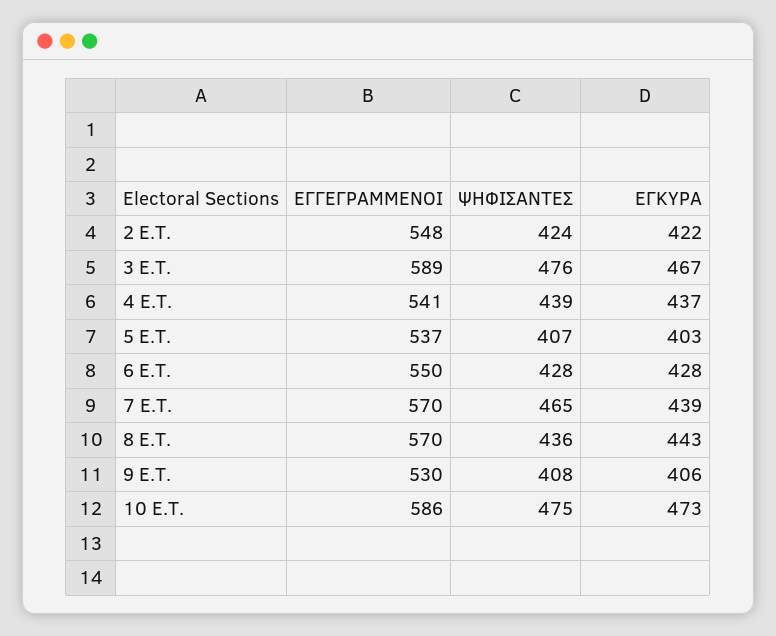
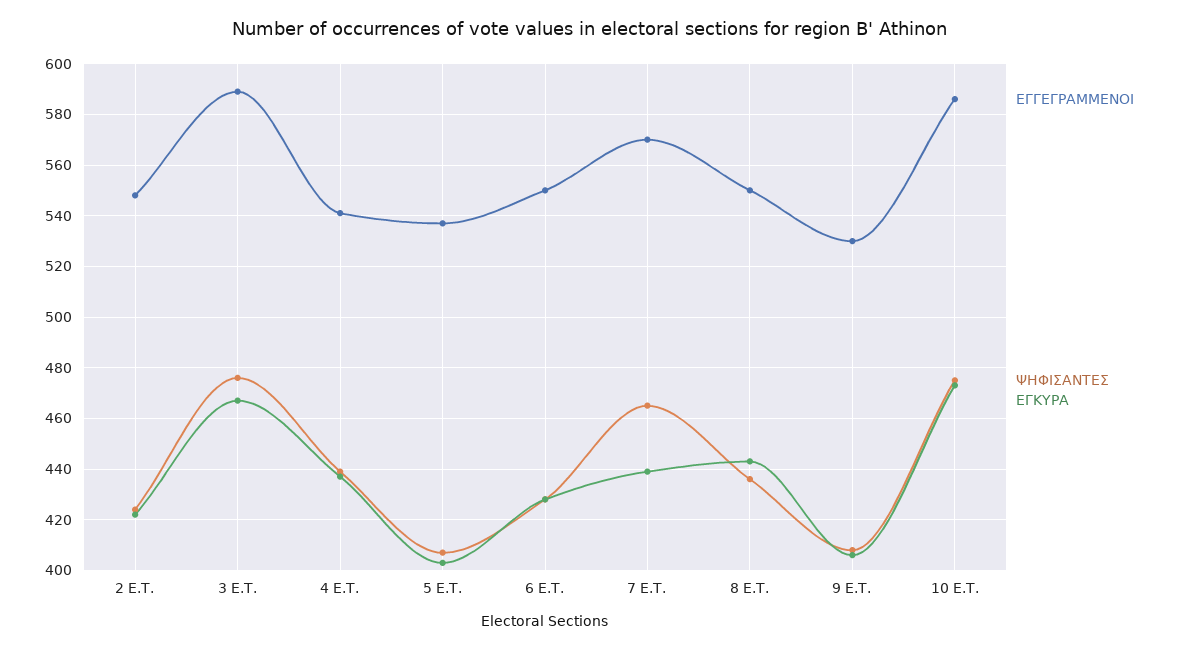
ΕΓΓΕΓΡΑΜΜΕΝΟΙ, 8 Ε.Τ.: 570 -> 550

